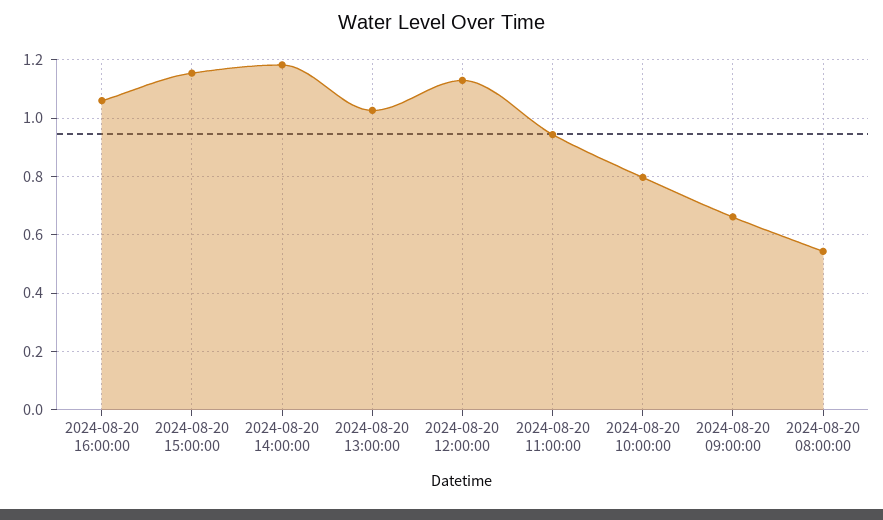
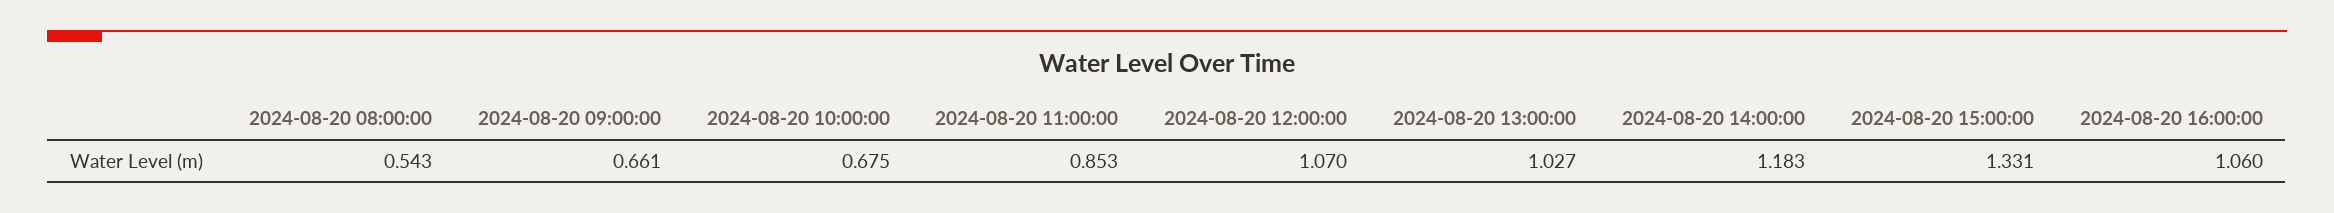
2024-08-20 15:00:00: 1.15 -> 1.331
2024-08-20 12:00:00: 1.125 -> 1.07
2024-08-20 11:00:00: 0.95 -> 0.853
2024-08-20 10:00:00: 0.8 -> 0.675

